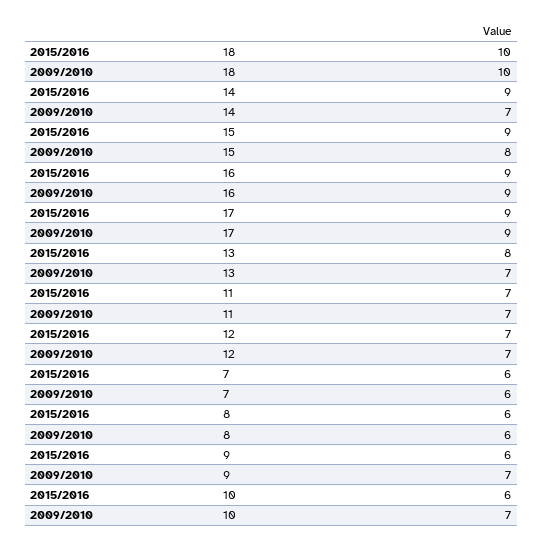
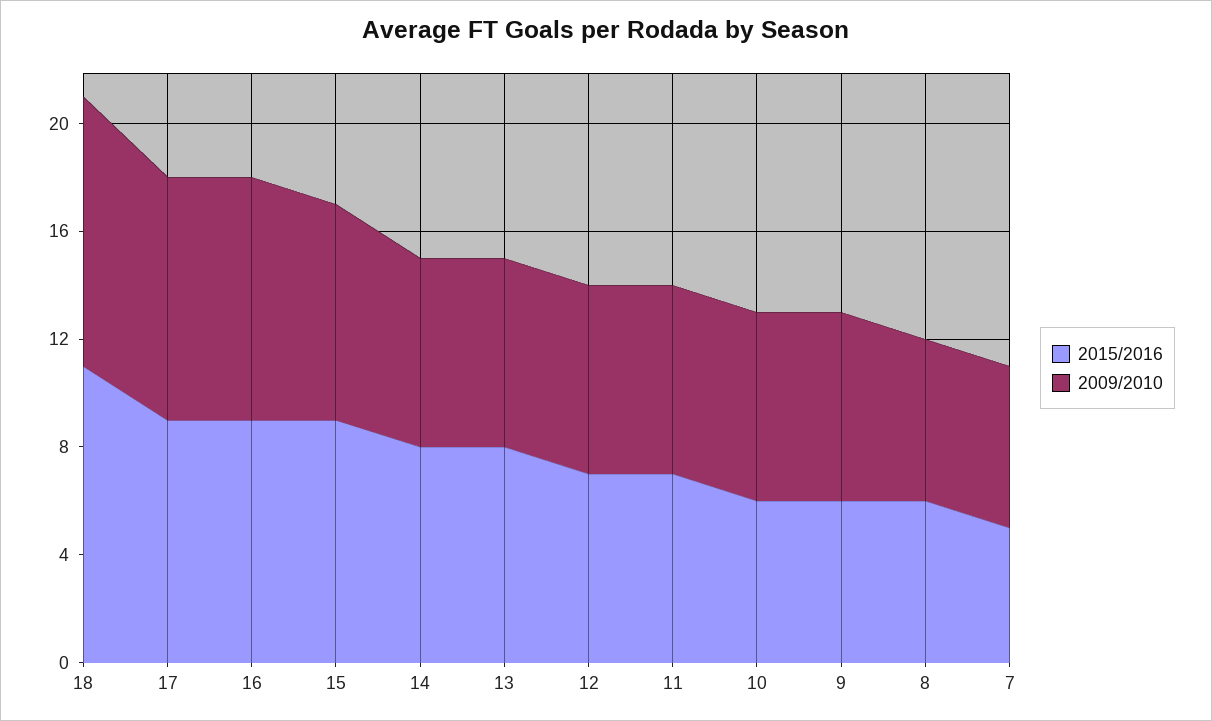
2015/2016, 18: 10 -> 11
2015/2016, 14: 9 -> 8
2015/2016, 7: 6 -> 5

